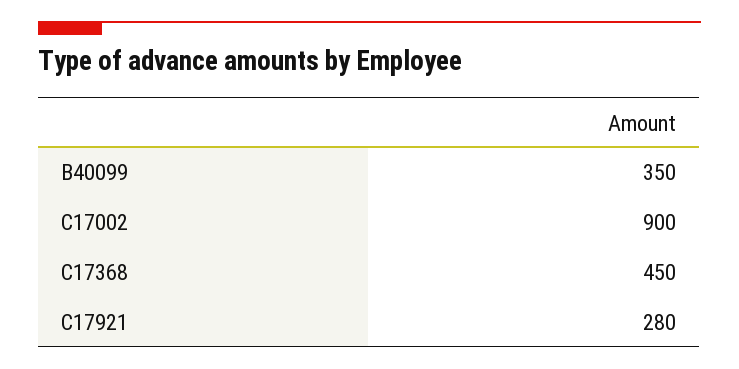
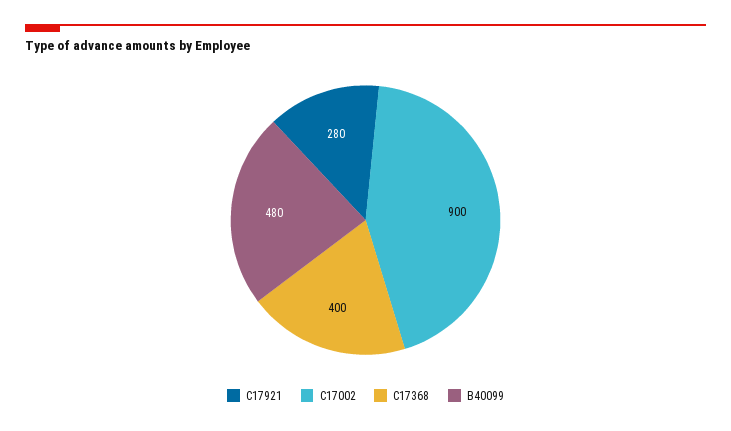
B40099: 350 -> 480
C17368: 450 -> 400

